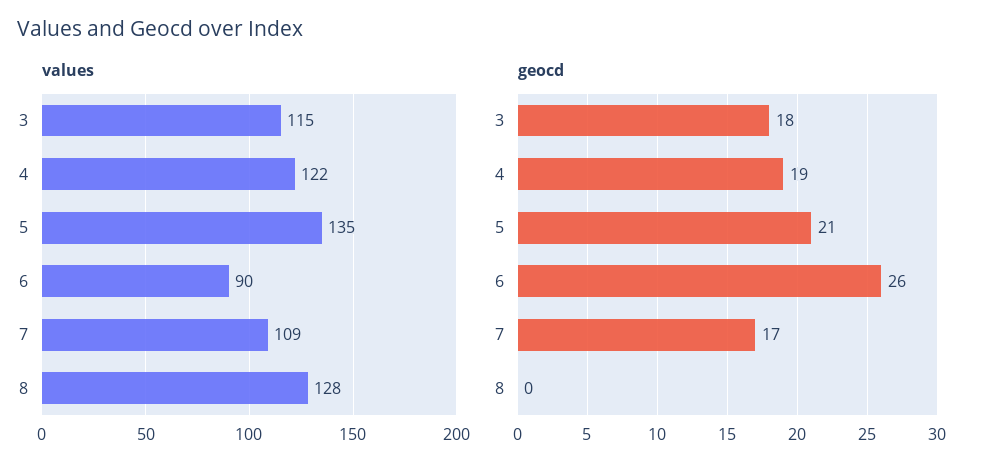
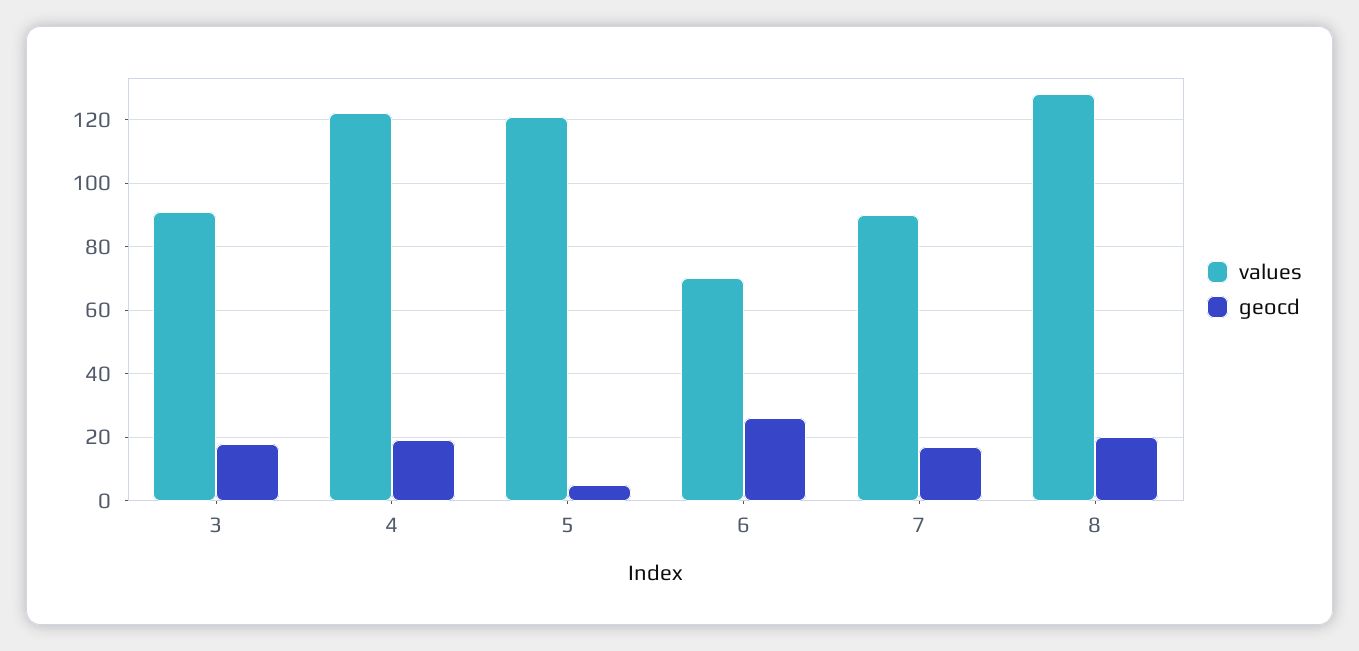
values, 3: 115 -> 90
values, 5: 135 -> 120
values, 6: 90 -> 70
values, 7: 109 -> 90
geocd, 5: 21 -> 5
geocd, 8: 0 -> 20

